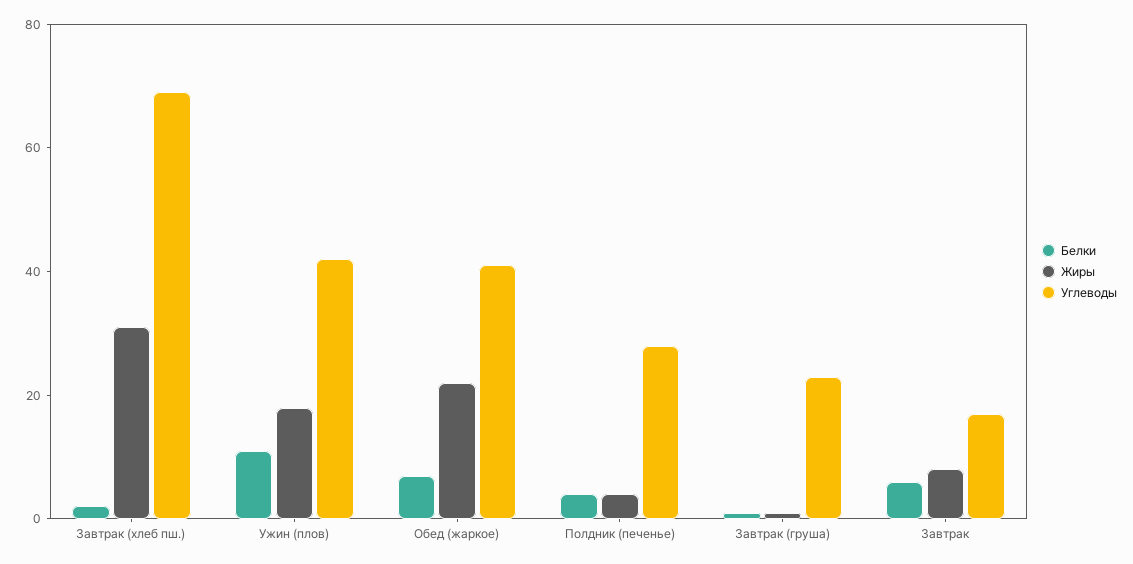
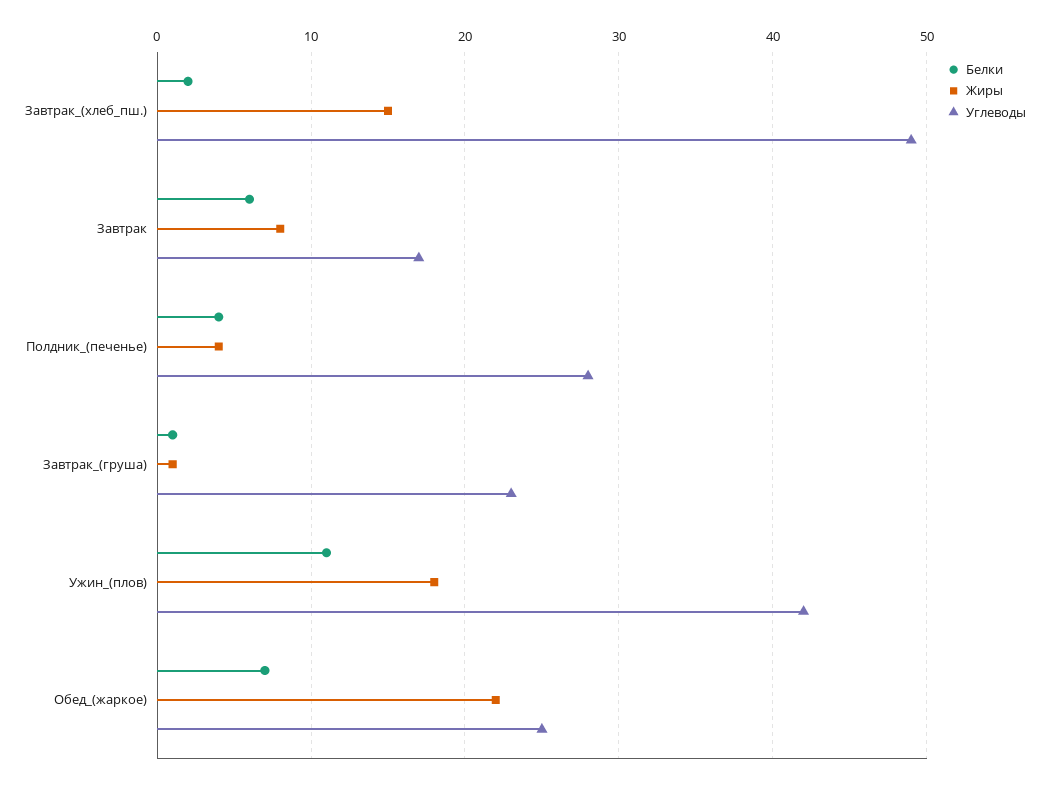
Жиры, Завтрак (хлеб пш.): 30 -> 15
Углеводы, Завтрак (хлеб пш.): 70 -> 49
Углеводы, Обед (жаркое): 40 -> 25

